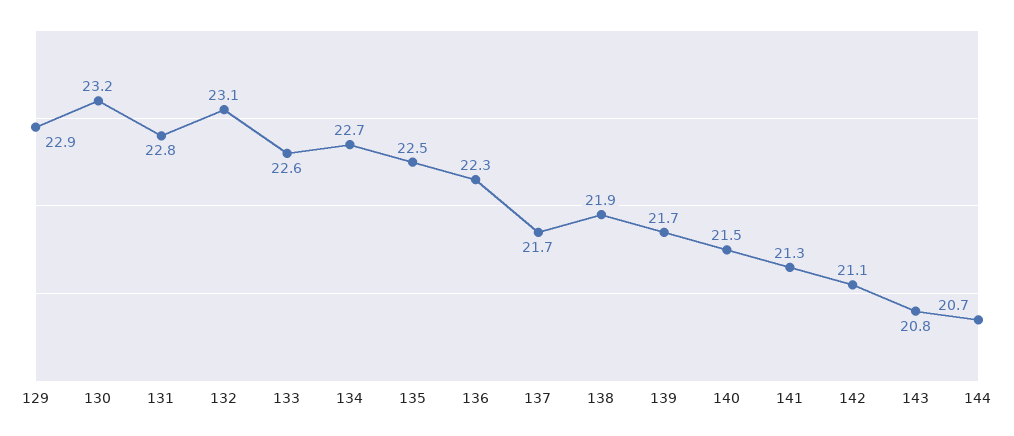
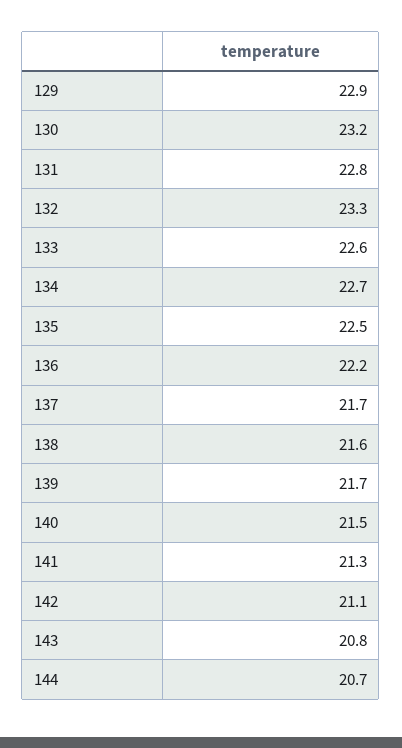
132: 23.1 -> 23.3
136: 22.3 -> 22.2
138: 21.9 -> 21.6

